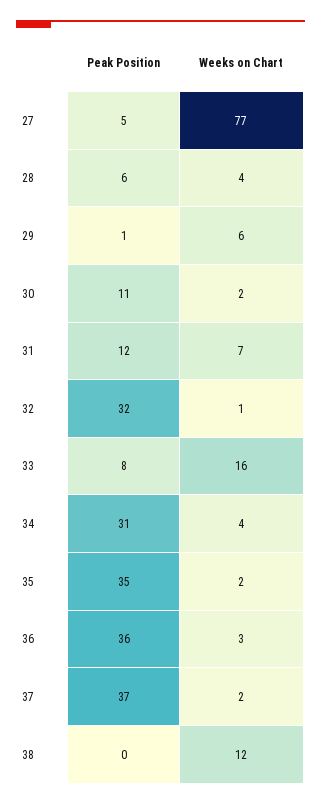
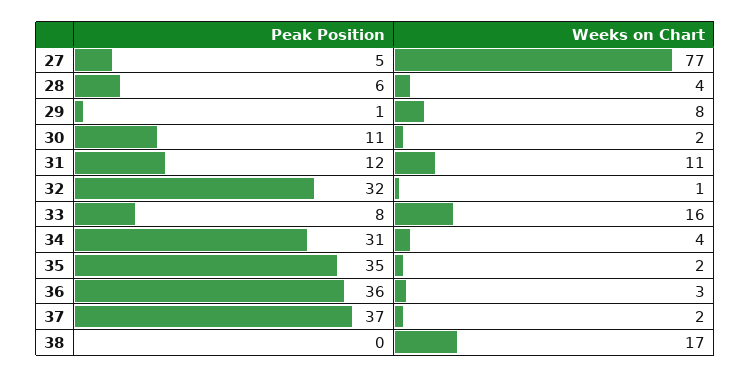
Weeks on Chart, 29: 6 -> 8
Weeks on Chart, 31: 7 -> 11
Weeks on Chart, 38: 12 -> 17

